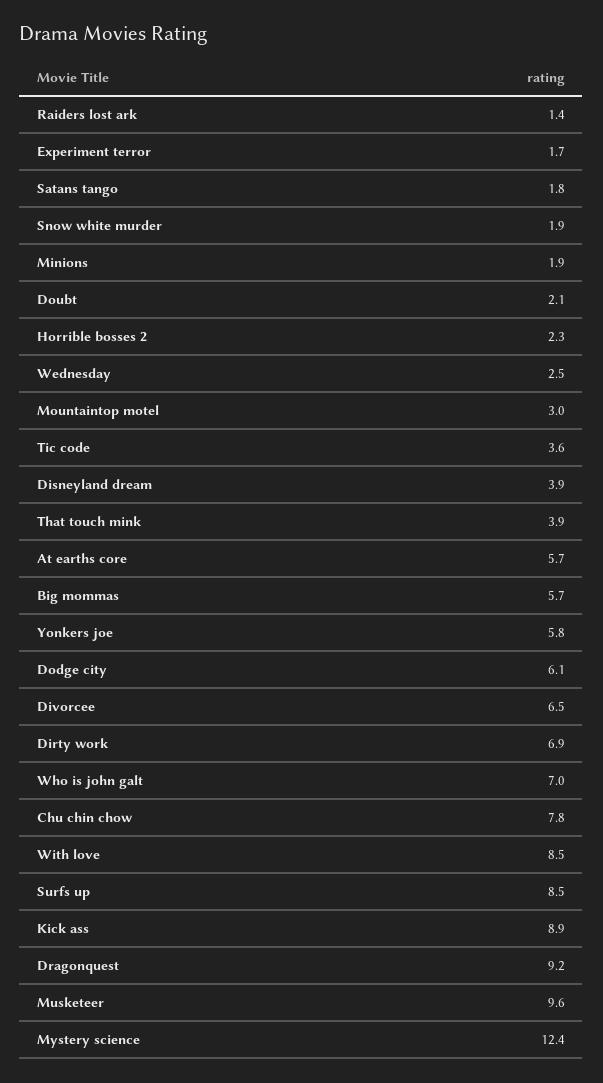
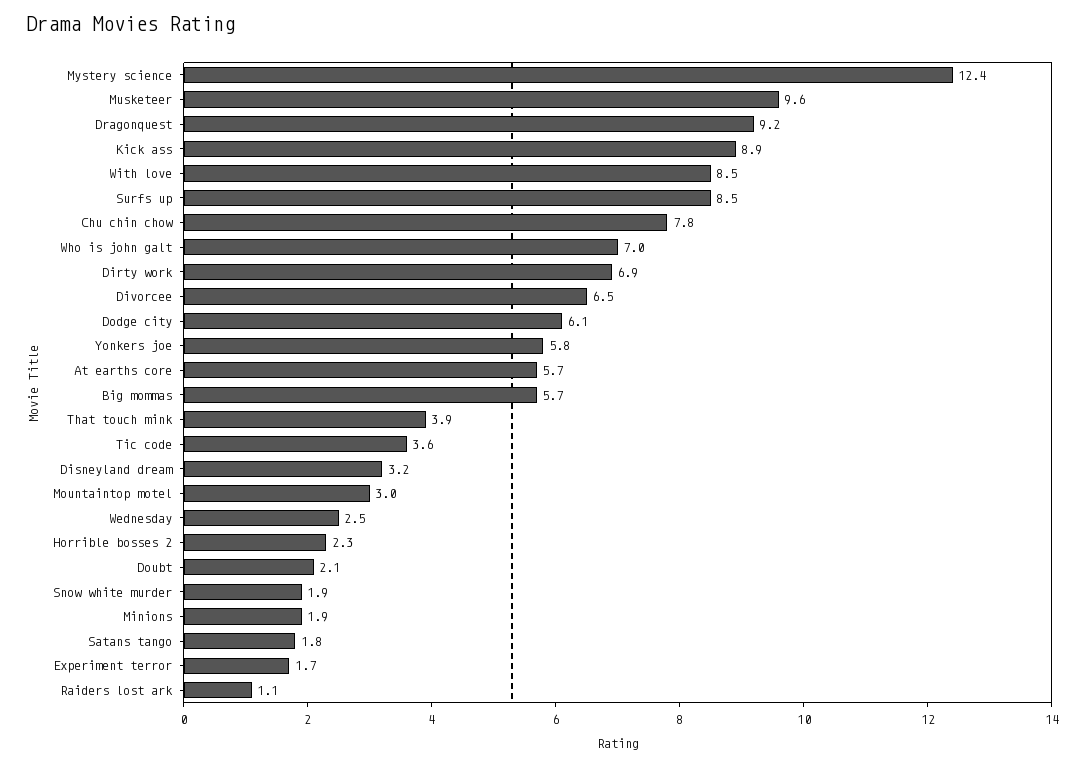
Raiders lost ark: 1.4 -> 1.1
Disneyland dream: 3.9 -> 3.2

